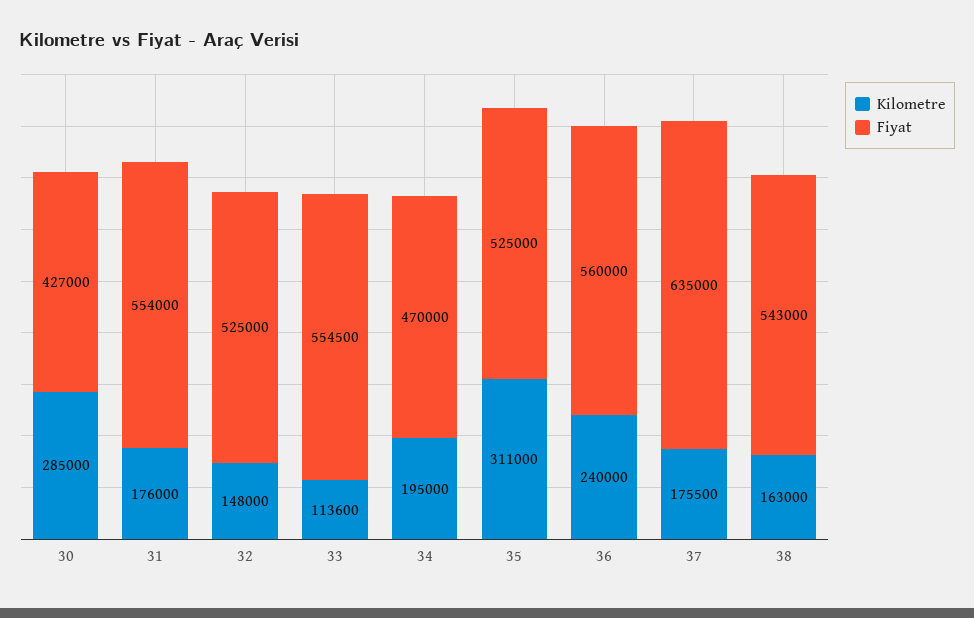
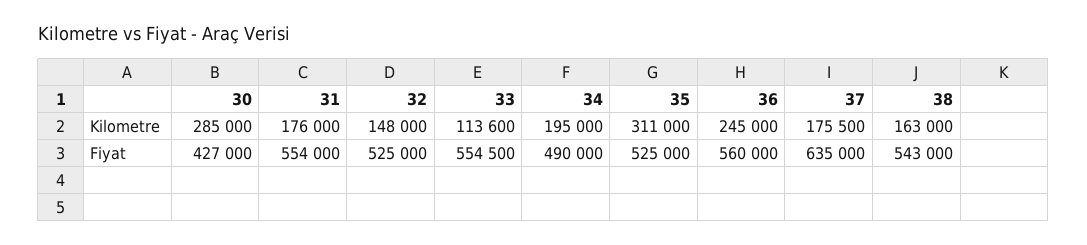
Fiyat, 34: 470000 -> 490000
Kilometre, 36: 240000 -> 245000

